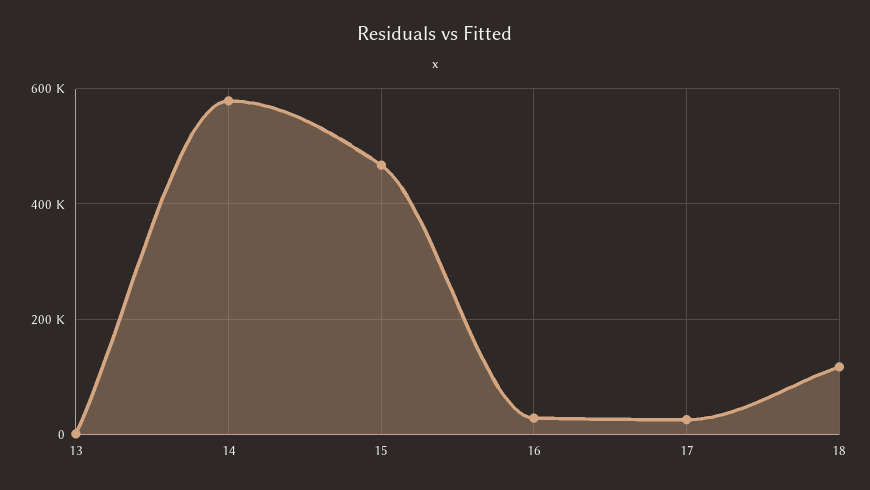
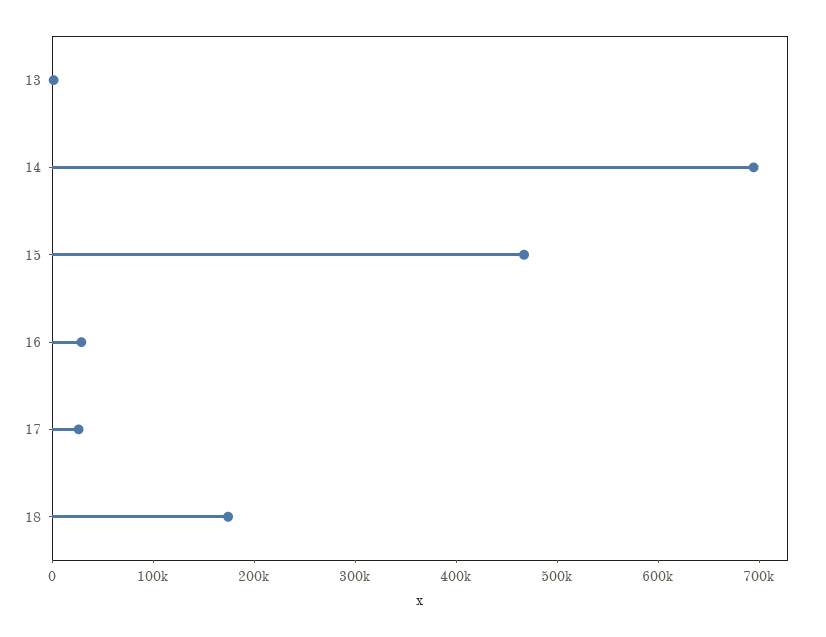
14: 580000 -> 700000
18: 120000 -> 180000

